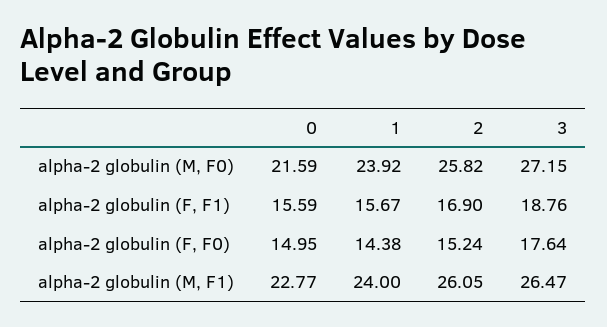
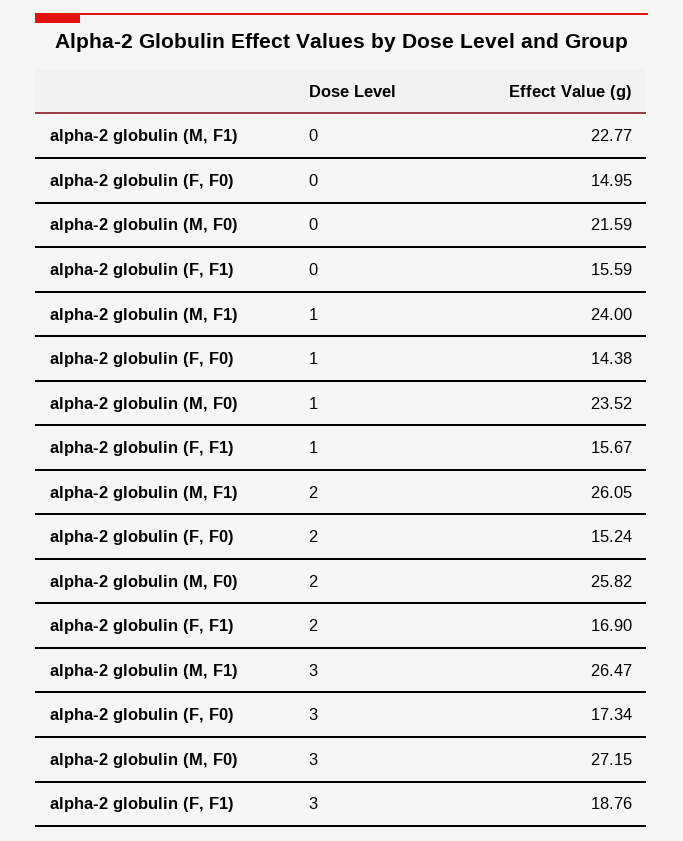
1, alpha-2 globulin (M, F0): 23.92 -> 23.52
3, alpha-2 globulin (F, F0): 17.64 -> 17.34

